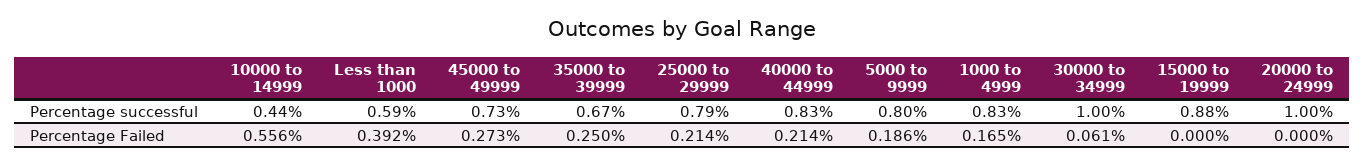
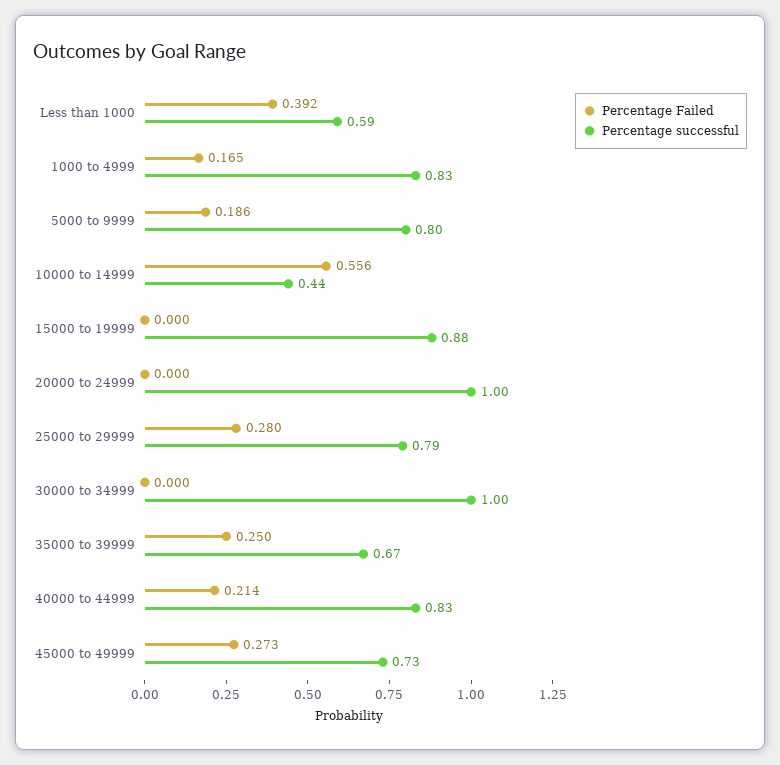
Percentage Failed, 25000 to 29999: 0.214 -> 0.28
Percentage Failed, 30000 to 34999: 0.061 -> 0

